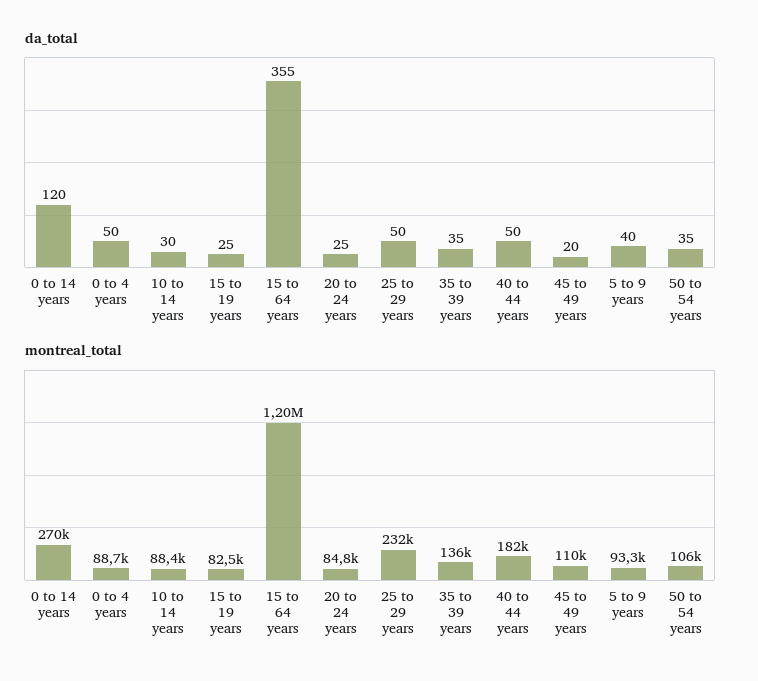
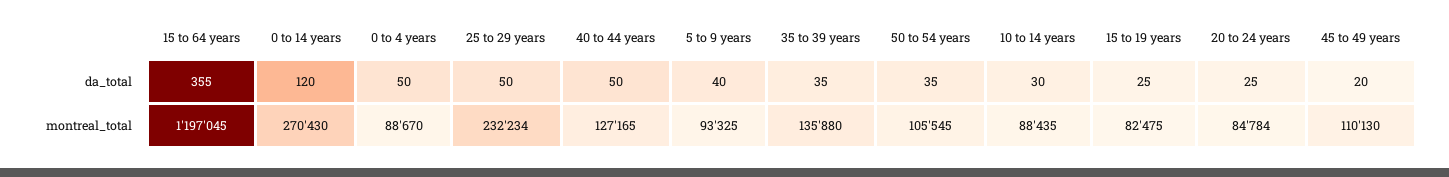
montreal_total, 40 to 44 years: 182000 -> 127165

